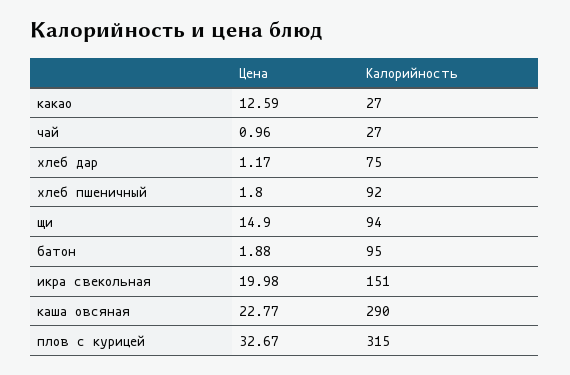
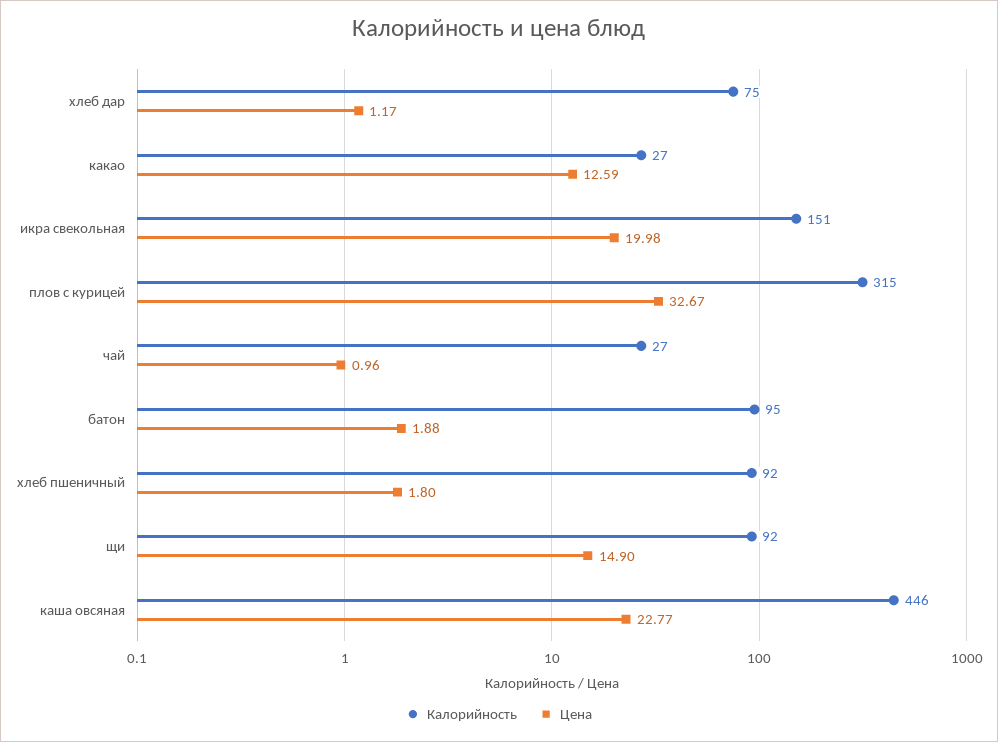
Калорийность, щи: 94 -> 92
Калорийность, каша овсяная: 290 -> 446

